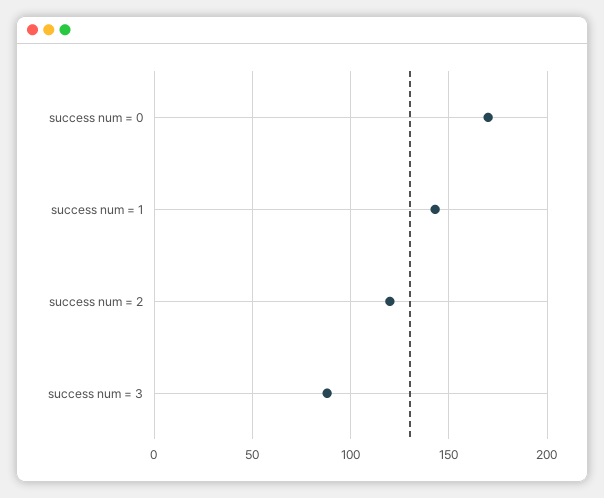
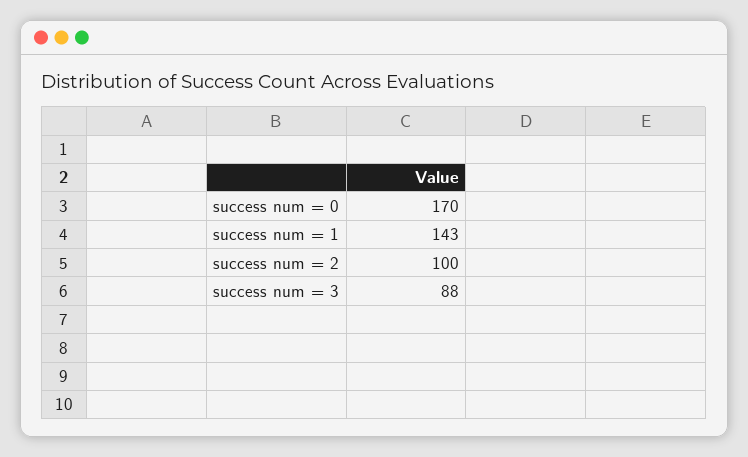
success num = 2: 120 -> 100

